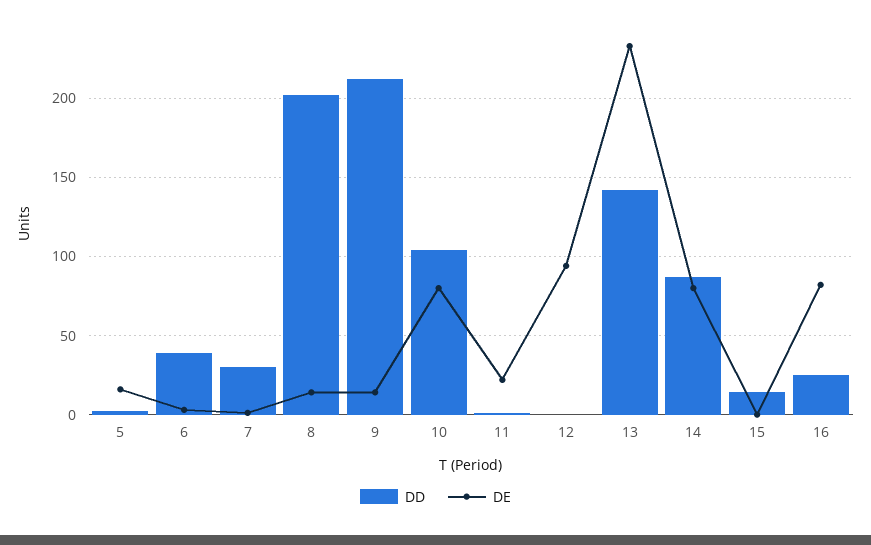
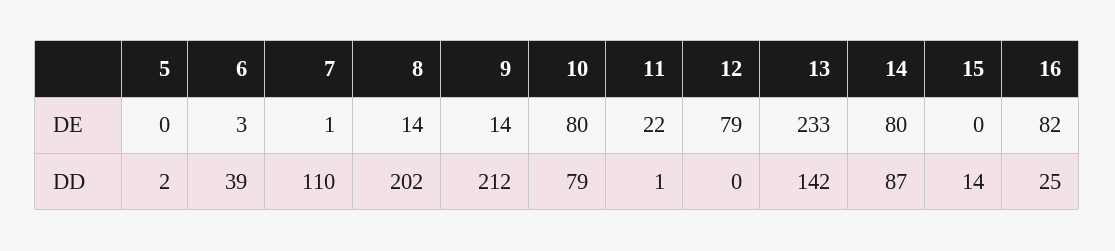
DE, 5: 15 -> 0
DD, 7: 30 -> 110
DD, 10: 105 -> 79
DE, 12: 95 -> 79

